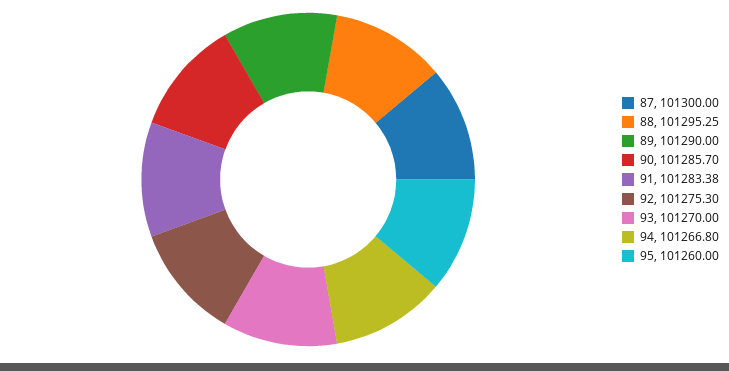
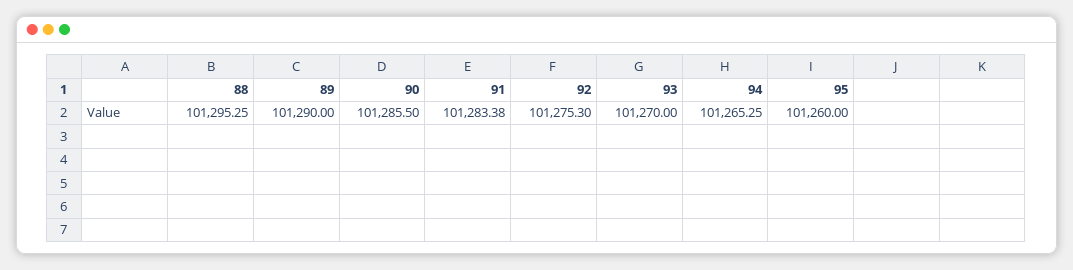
87: 101300 -> none
90: 101285.7 -> 101285.5
94: 101266.8 -> 101265.25

